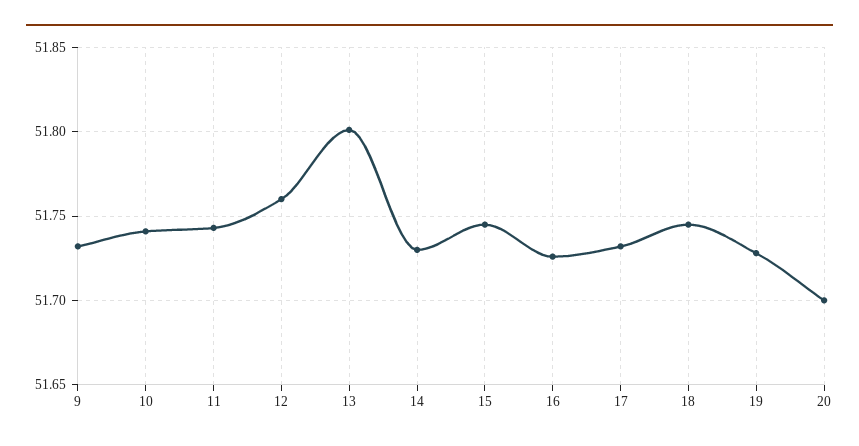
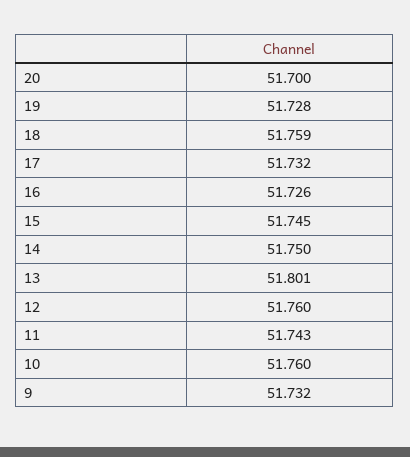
10: 51.74 -> 51.76
14: 51.73 -> 51.75
18: 51.745 -> 51.759

